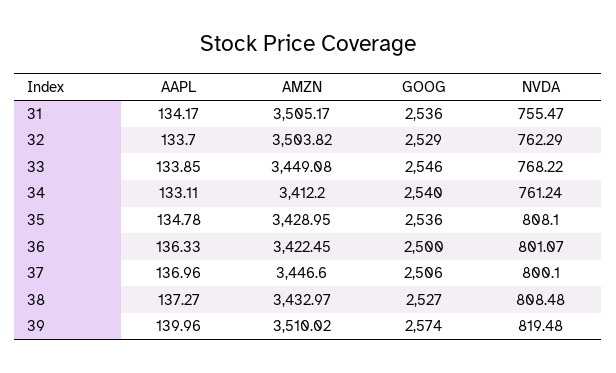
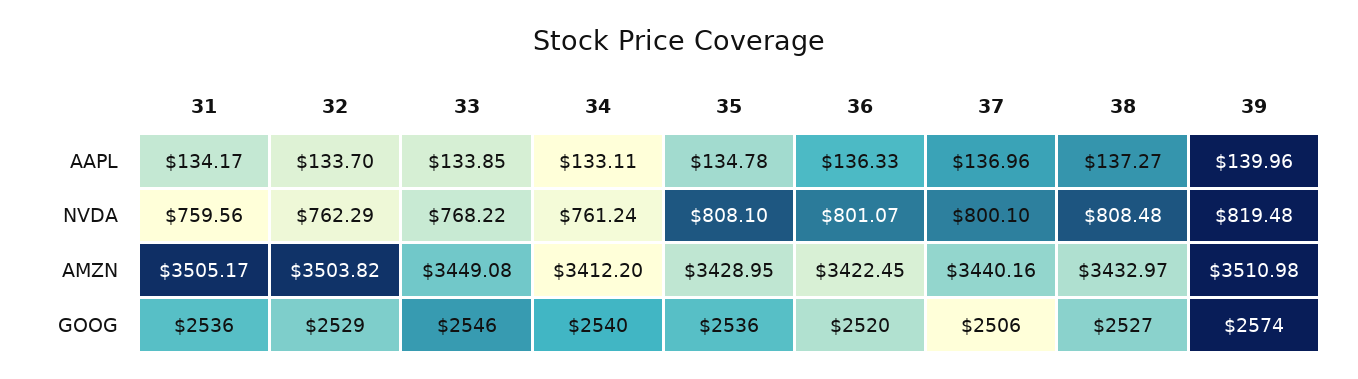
NVDA, 31: 755.47 -> 759.56
GOOG, 36: 2500 -> 2520
AMZN, 37: 3446.6 -> 3440.16
AMZN, 39: 3510.02 -> 3510.98

